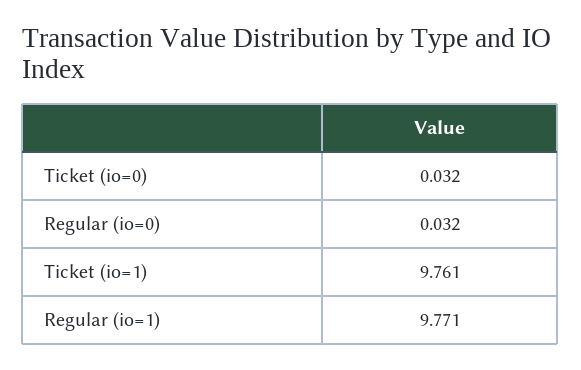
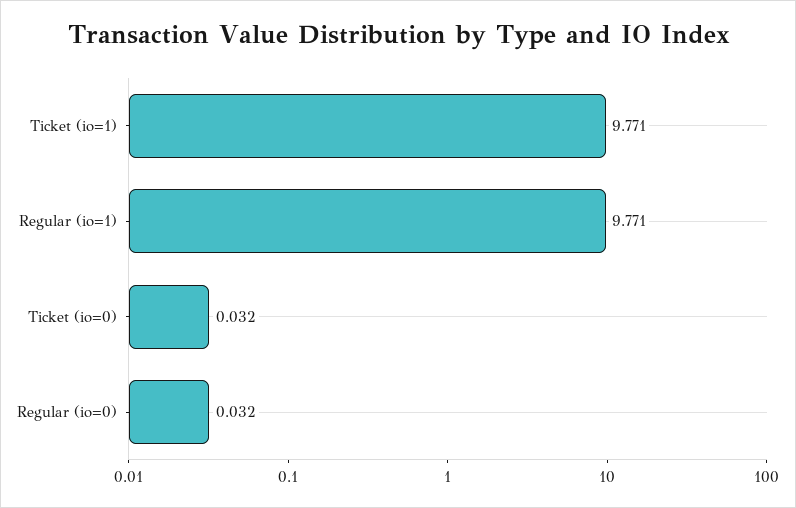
Ticket (io=1): 9.761 -> 9.771

